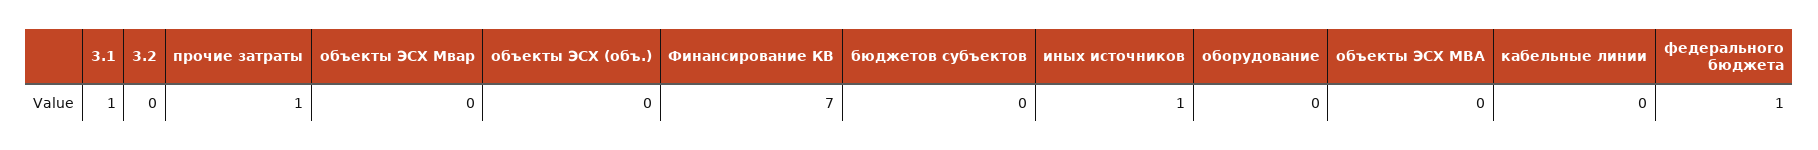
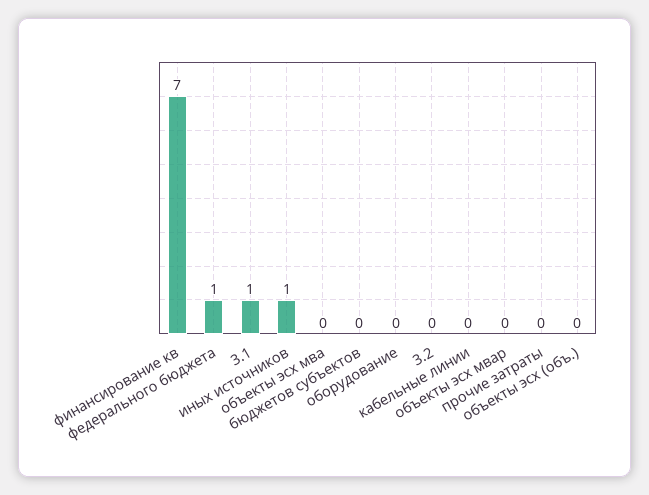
прочие затраты: 1 -> 0

